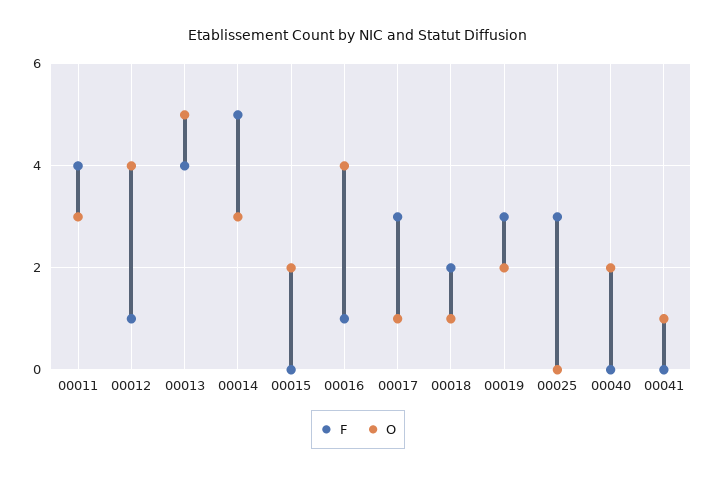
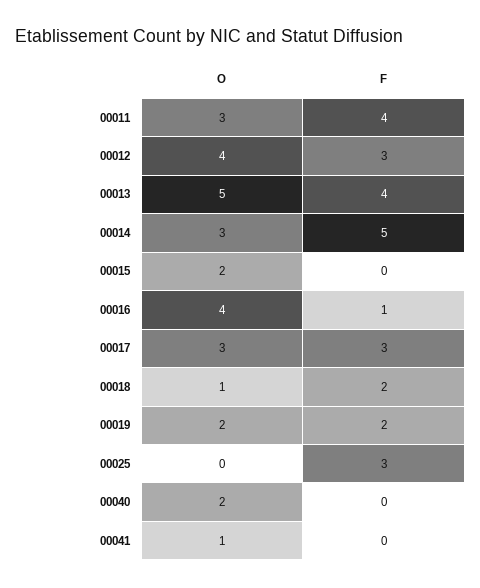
F, 00012: 1 -> 3
O, 00017: 1 -> 3
F, 00019: 3 -> 2

